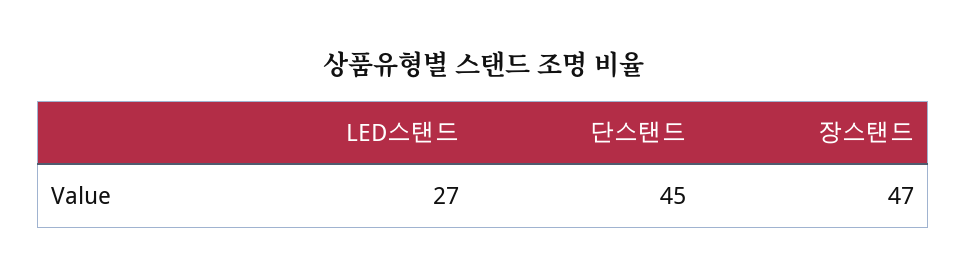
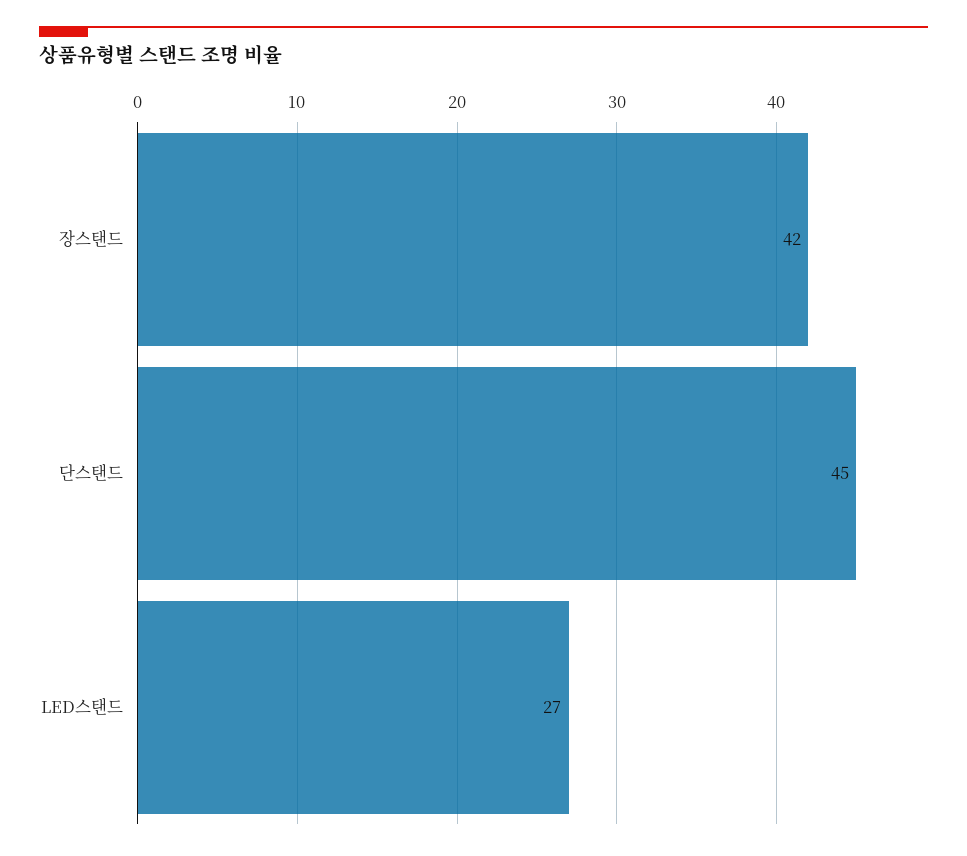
장스탠드: 47 -> 42

